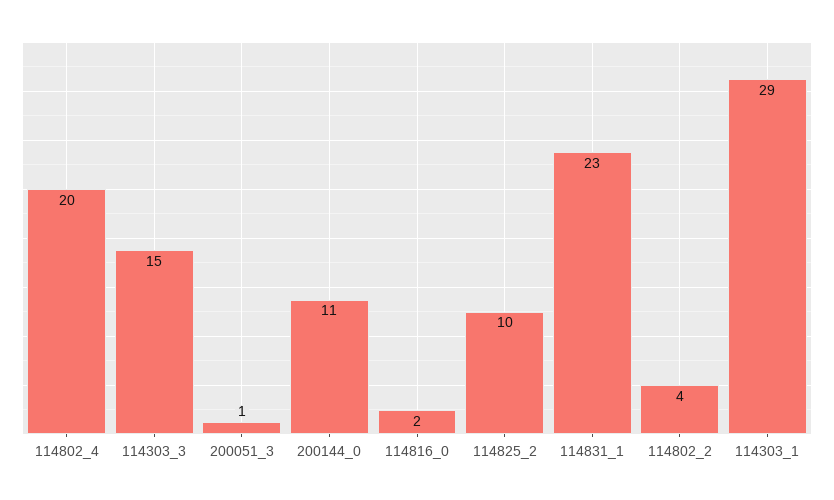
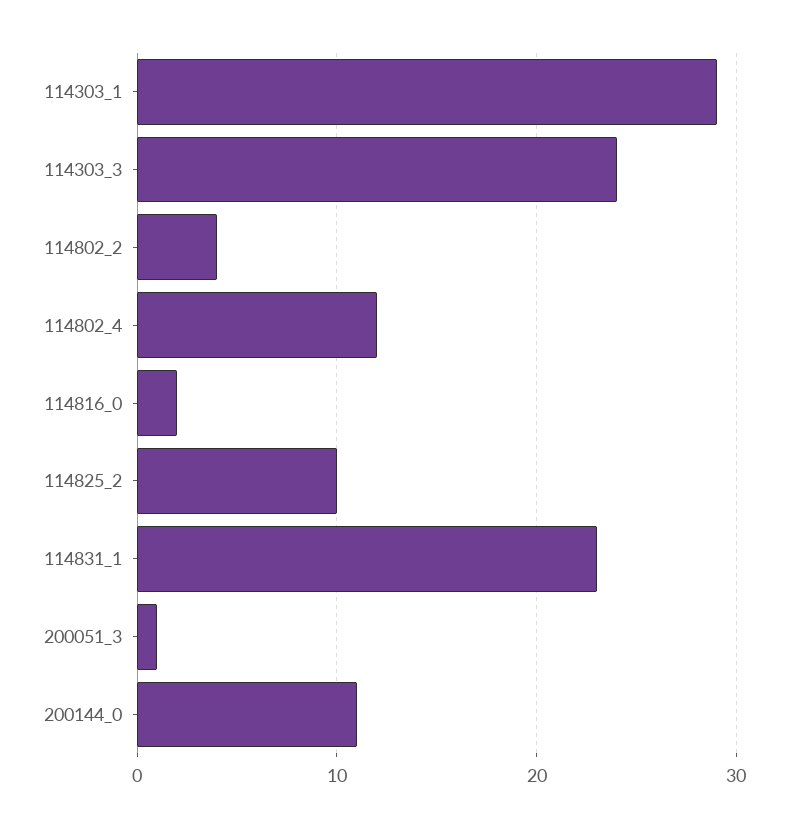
114802_4: 20 -> 12
114303_3: 15 -> 24

